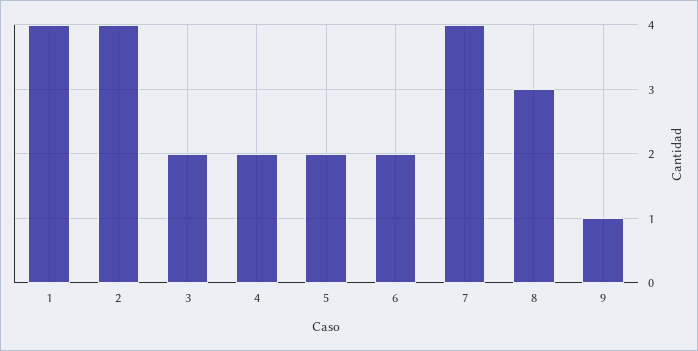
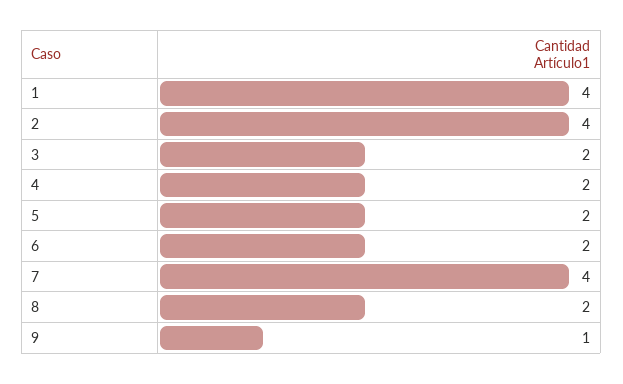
8: 3 -> 2

